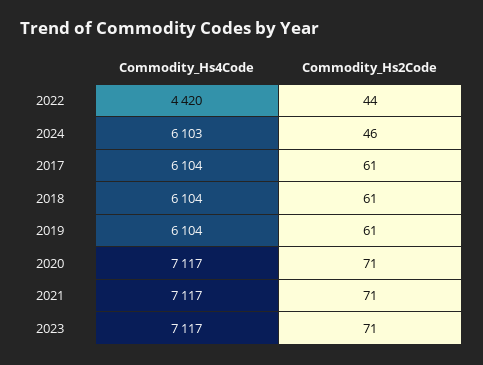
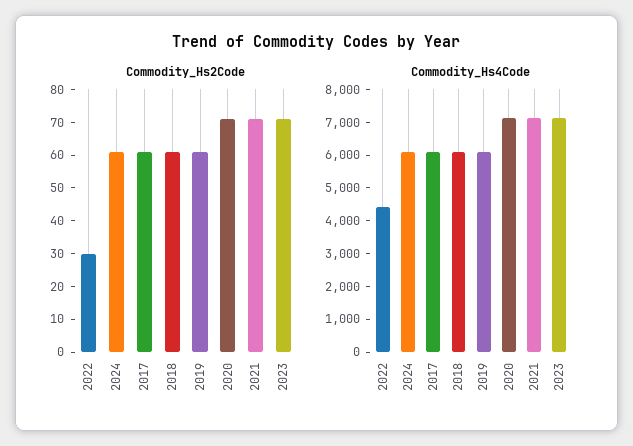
Commodity_Hs2Code, 2022: 44 -> 30
Commodity_Hs2Code, 2024: 46 -> 60

